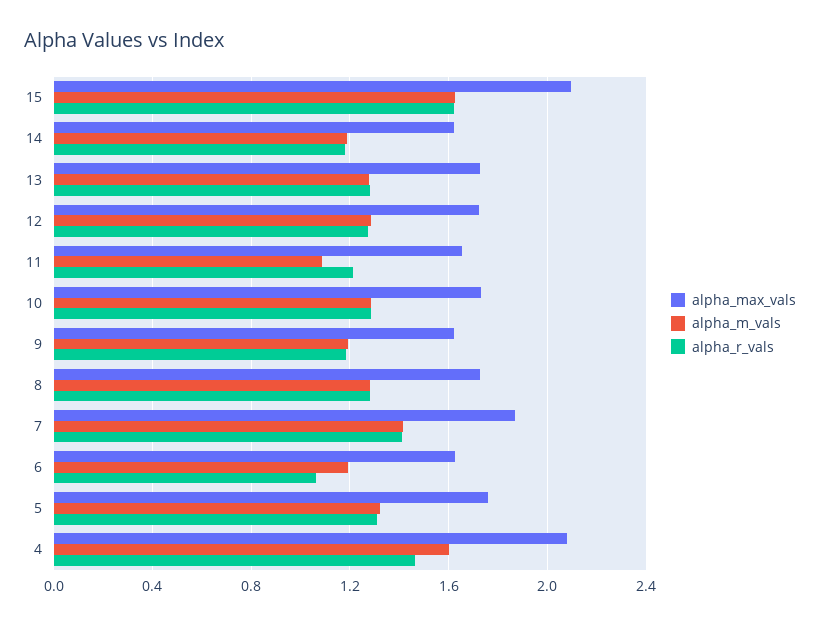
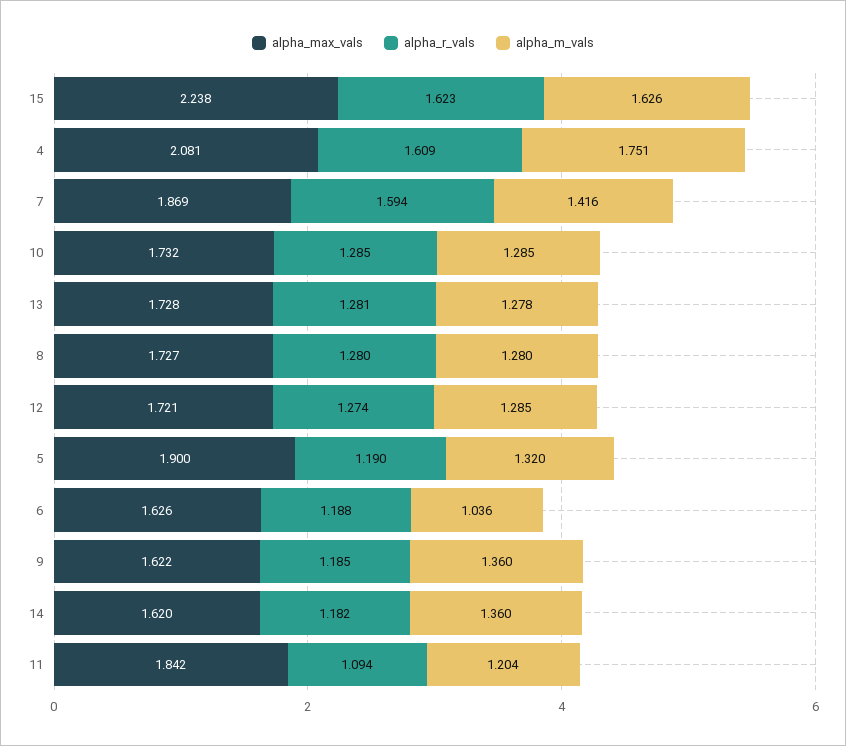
alpha_max_vals, 15: 2.1 -> 2.238
alpha_m_vals, 14: 1.2 -> 1.36
alpha_max_vals, 11: 1.65 -> 1.842
alpha_m_vals, 11: 1.1 -> 1.204
alpha_r_vals, 11: 1.2 -> 1.094
alpha_m_vals, 9: 1.2 -> 1.36
alpha_r_vals, 7: 1.4 -> 1.594
alpha_m_vals, 6: 1.2 -> 1.036
alpha_r_vals, 6: 1.05 -> 1.188
alpha_max_vals, 5: 1.75 -> 1.9
alpha_r_vals, 5: 1.3 -> 1.19
alpha_m_vals, 4: 1.6 -> 1.751
alpha_r_vals, 4: 1.45 -> 1.609

